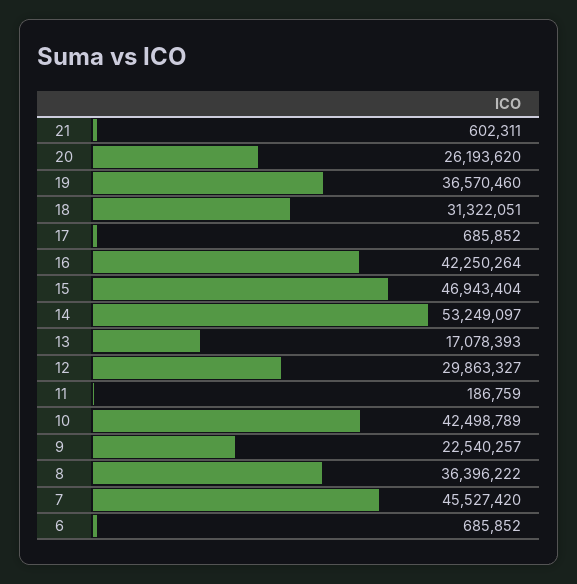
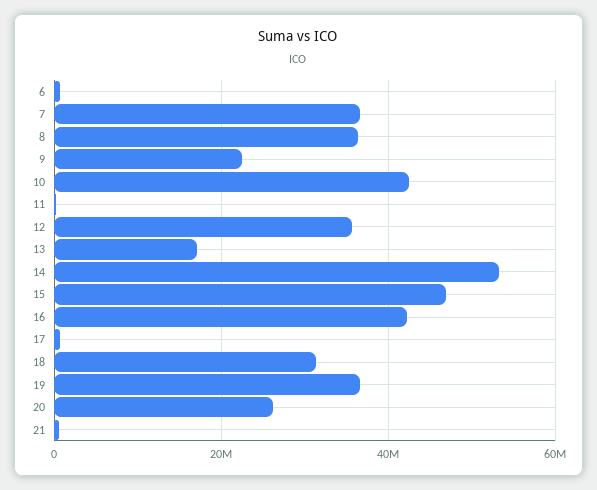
12: 29863327 -> 36000000
7: 45527420 -> 36000000

